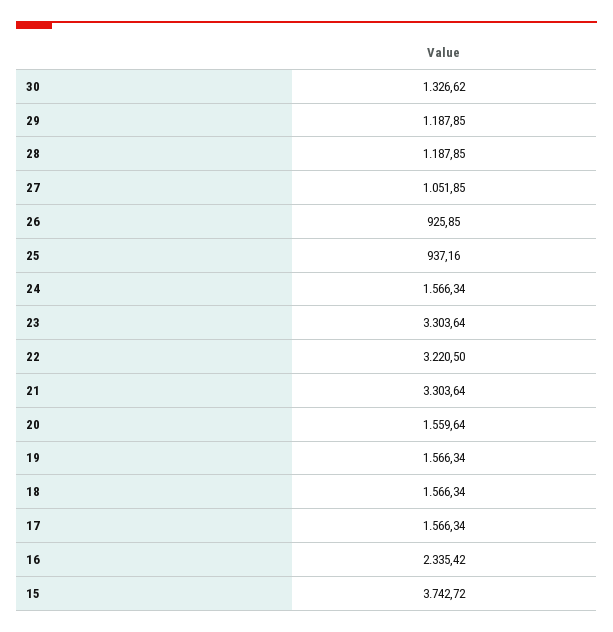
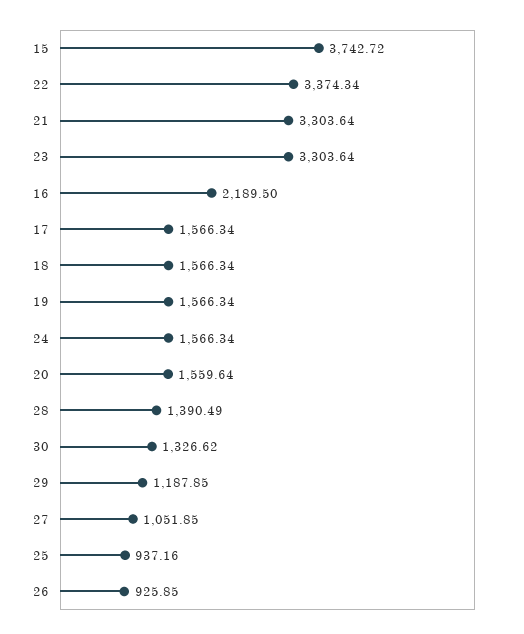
28: 1187.85 -> 1390.49
22: 3220.5 -> 3374.34
16: 2335.42 -> 2189.5

